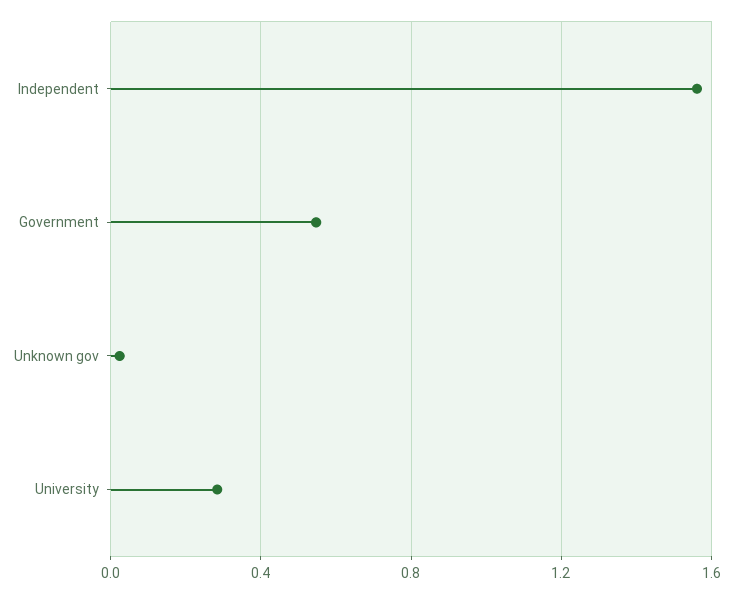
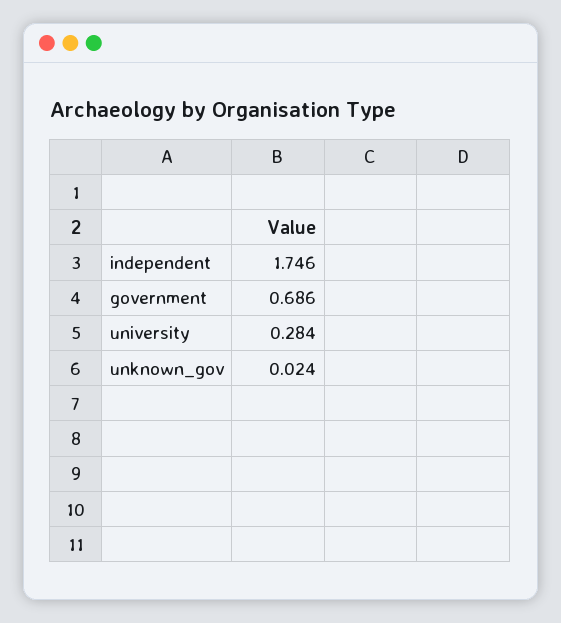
Independent: 1.55 -> 1.746
Government: 0.55 -> 0.686

